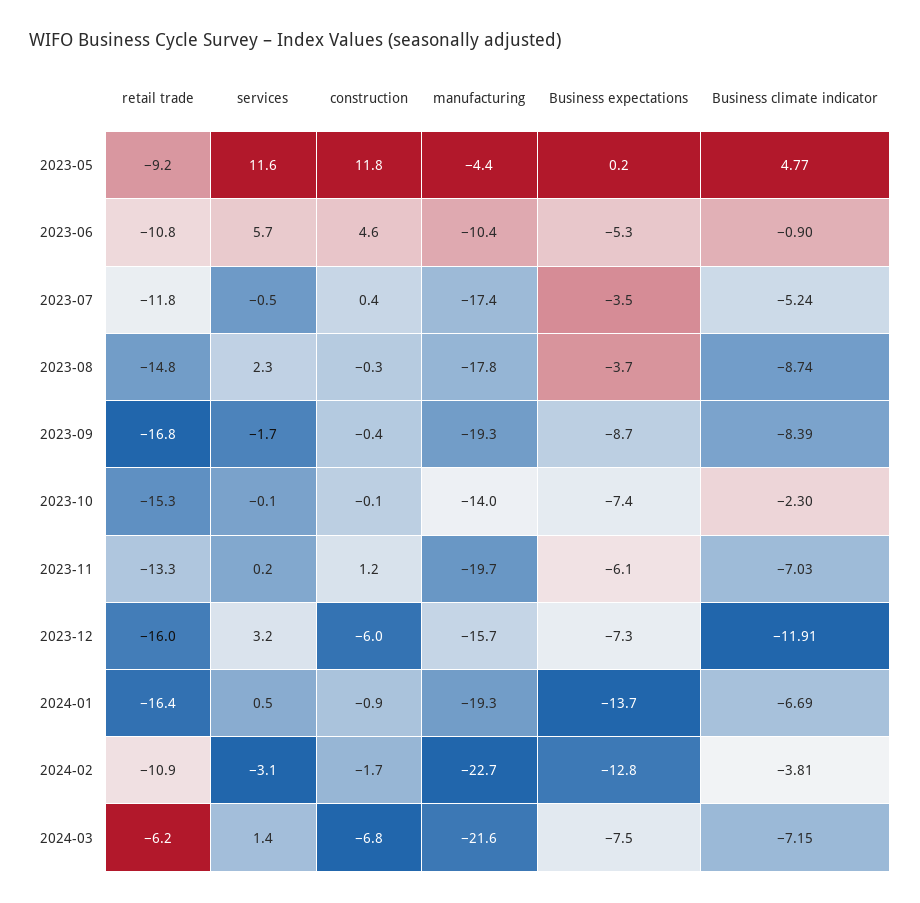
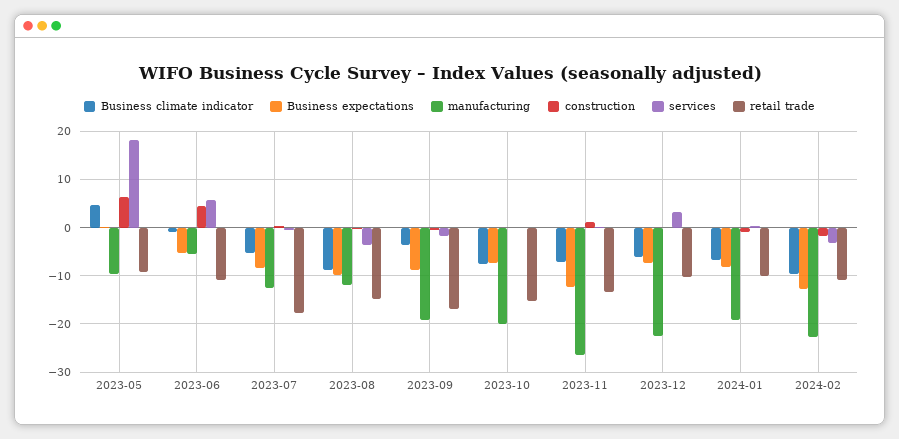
services, 2023-05: 11.6 -> 18
construction, 2023-05: 11.8 -> 6
manufacturing, 2023-05: -4.4 -> -10
manufacturing, 2023-06: -10.4 -> -6
retail trade, 2023-07: -11.8 -> -18
manufacturing, 2023-07: -17.4 -> -12
Business expectations, 2023-07: -3.5 -> -8
services, 2023-08: 2.3 -> -4
manufacturing, 2023-08: -17.8 -> -12
Business expectations, 2023-08: -3.7 -> -10
Business climate indicator, 2023-09: -8.39 -> -4
manufacturing, 2023-10: -14 -> -20
Business climate indicator, 2023-10: -2.3 -> -8
manufacturing, 2023-11: -19.7 -> -26
Business expectations, 2023-11: -6.1 -> -12
retail trade, 2023-12: -16 -> -10
construction, 2023-12: -6 -> 0
manufacturing, 2023-12: -15.7 -> -22
Business climate indicator, 2023-12: -11.91 -> -6
retail trade, 2024-01: -16.4 -> -10
Business expectations, 2024-01: -13.7 -> -8
Business climate indicator, 2024-02: -3.81 -> -10
retail trade, 2024-03: -6.2 -> none
services, 2024-03: 1.4 -> none
construction, 2024-03: -6.8 -> none
manufacturing, 2024-03: -21.6 -> none
Business expectations, 2024-03: -7.5 -> none
Business climate indicator, 2024-03: -7.15 -> none

